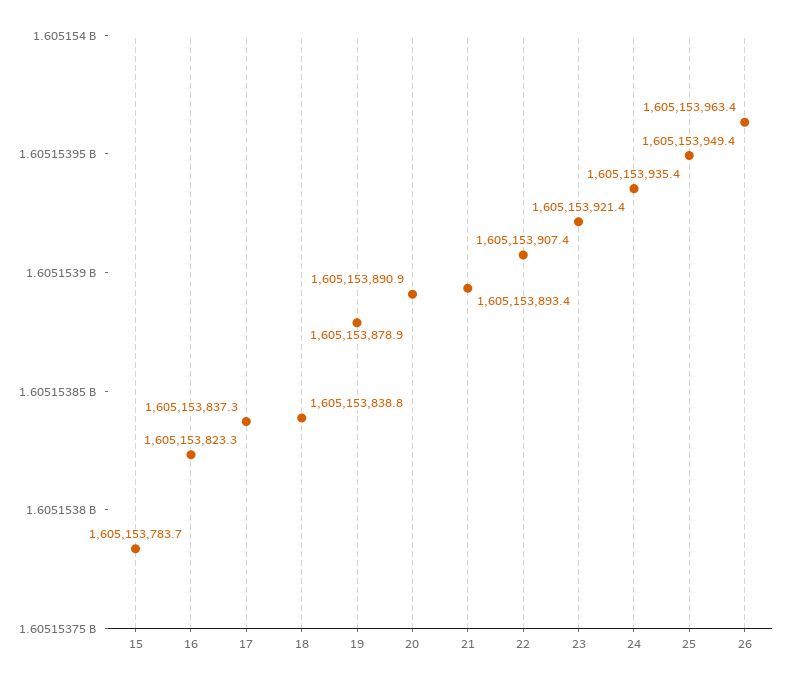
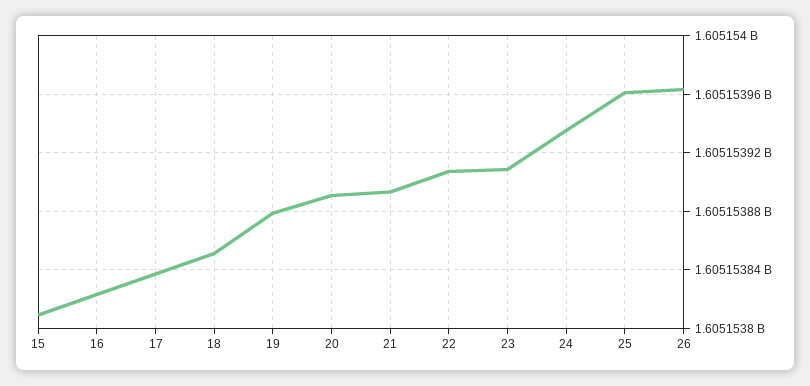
15: 1605153783.7 -> 1605153810
18: 1605153838.8 -> 1605153850
23: 1605153921.4 -> 1605153910
25: 1605153949.4 -> 1605153960

